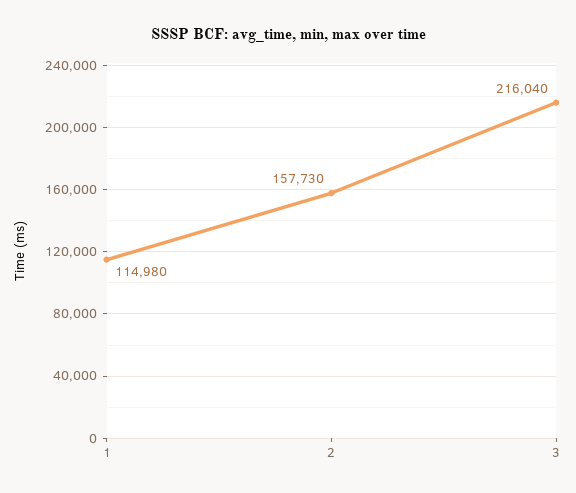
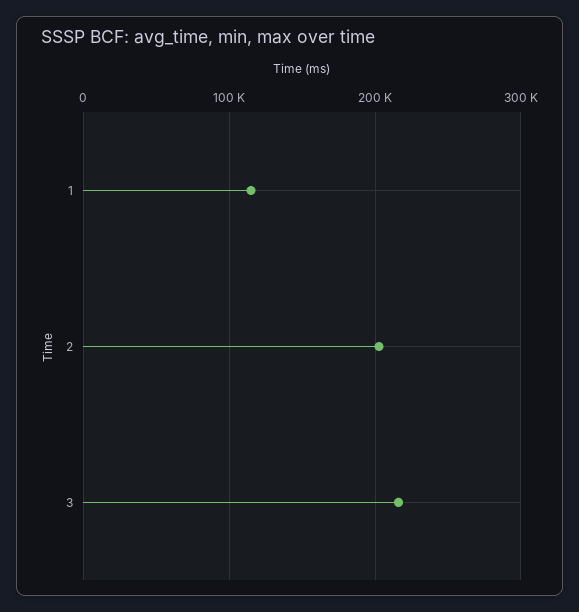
2: 157730 -> 200000

